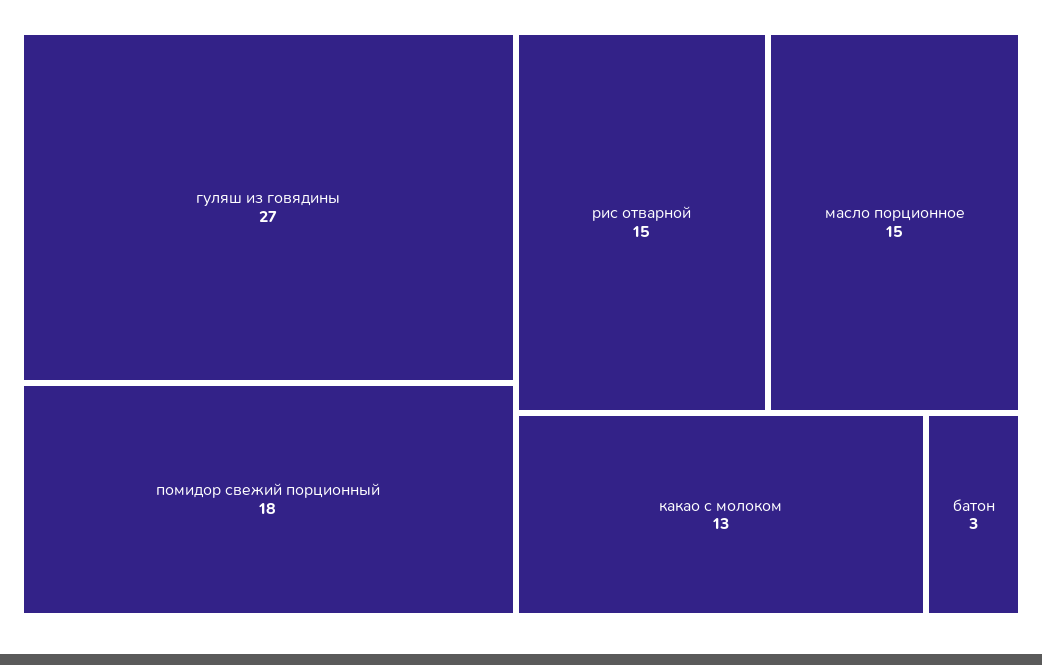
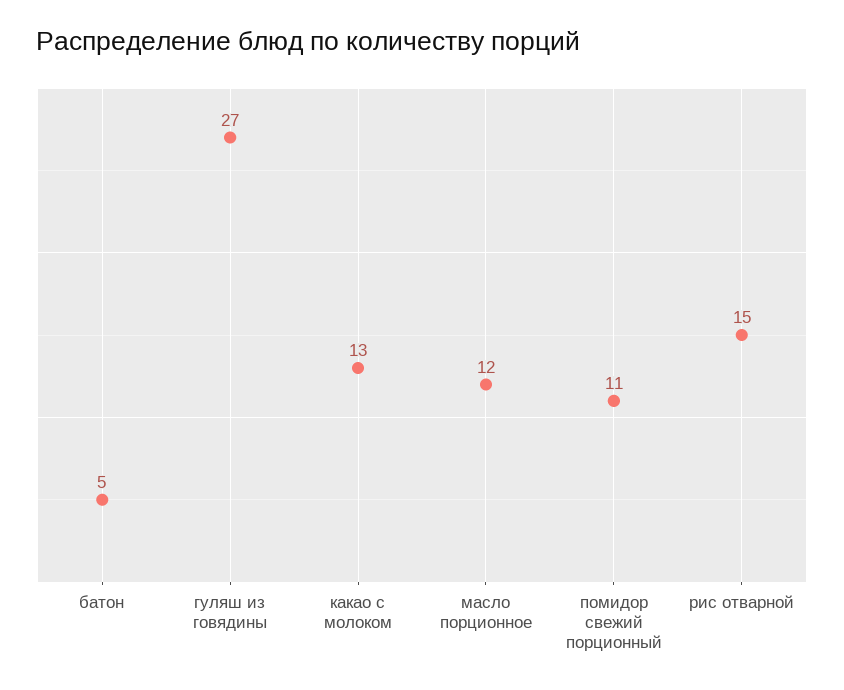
помидор свежий порционный: 18 -> 11
масло порционное: 15 -> 12
батон: 3 -> 5

